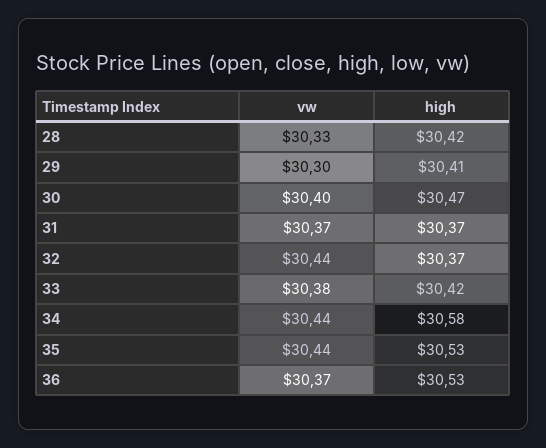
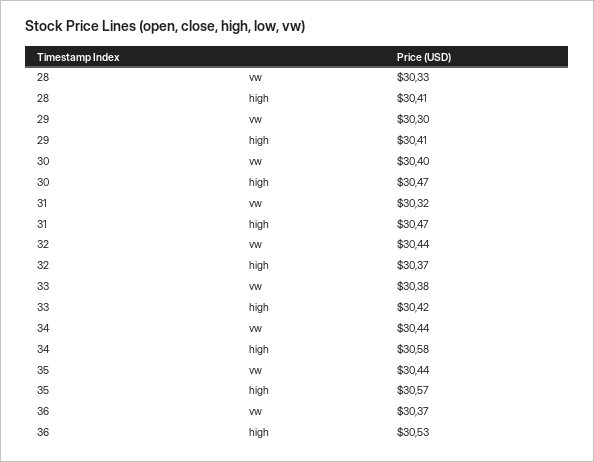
high, 28: 30.42 -> 30.41
vw, 31: 30.37 -> 30.32
high, 31: 30.37 -> 30.47
high, 35: 30.53 -> 30.57

